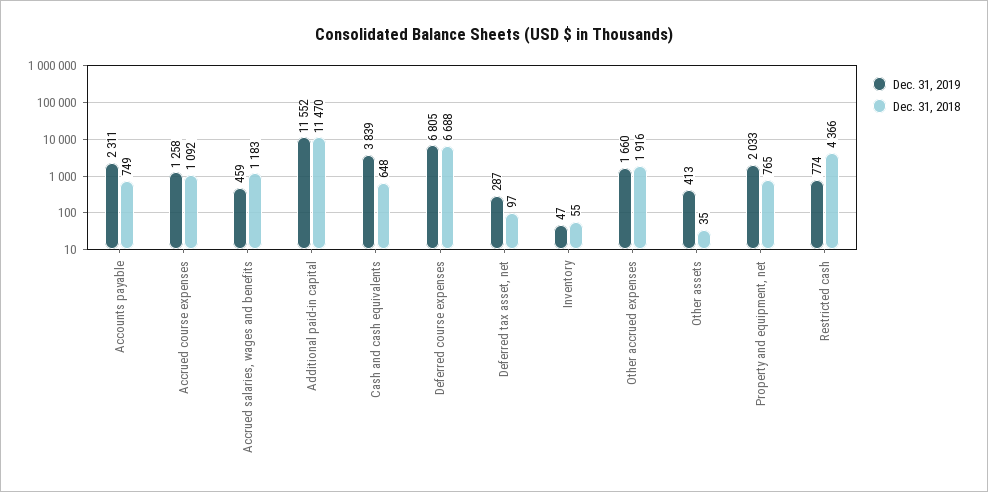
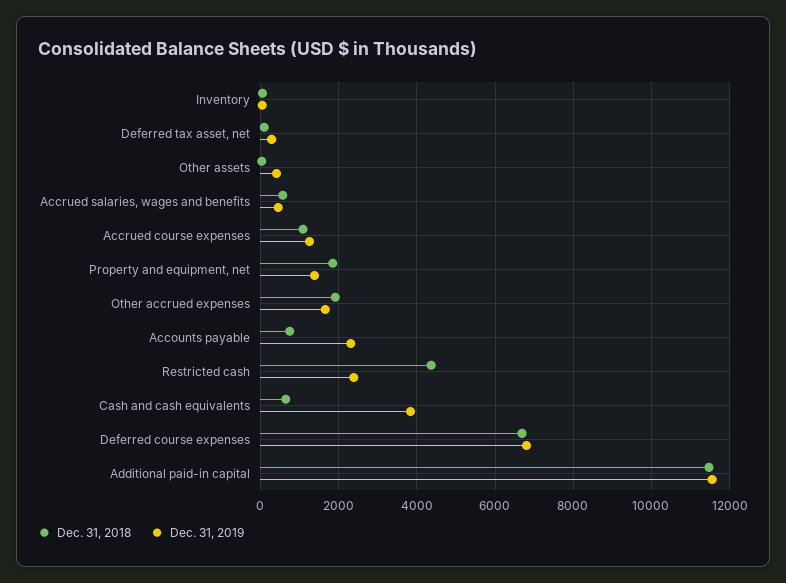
Dec. 31, 2018, Accrued salaries, wages and benefits: 1183 -> 600
Dec. 31, 2019, Property and equipment, net: 2033 -> 1400
Dec. 31, 2018, Property and equipment, net: 765 -> 1800
Dec. 31, 2019, Restricted cash: 774 -> 2400

